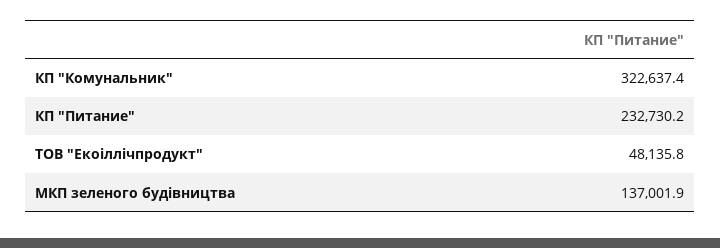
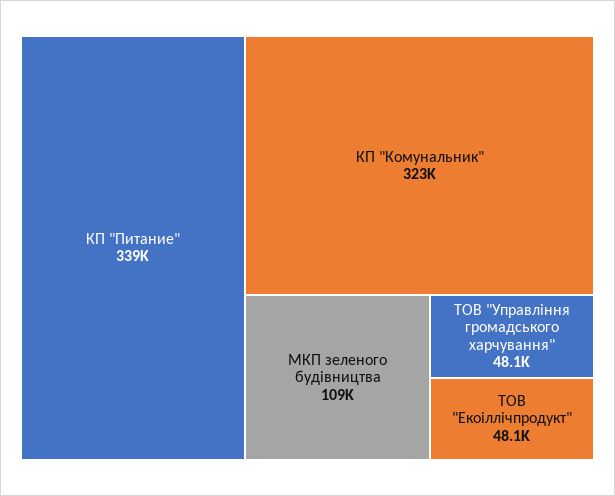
КП "Питание": 232730.2 -> 339000
МКП зеленого будiвництва: 137001.9 -> 109000
ТОВ "Управління громадського харчування": none -> 48100

